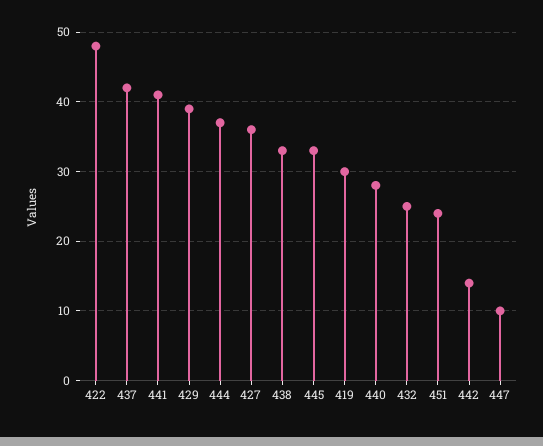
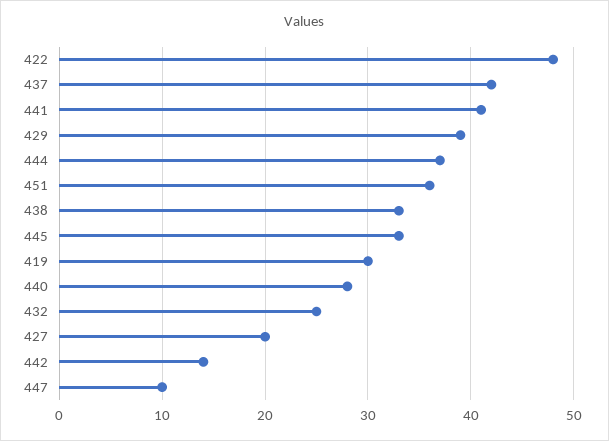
427: 36 -> 20
451: 24 -> 36

